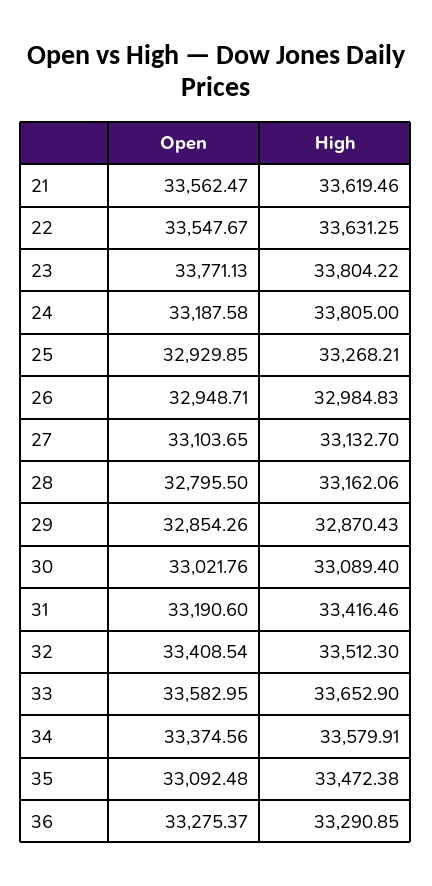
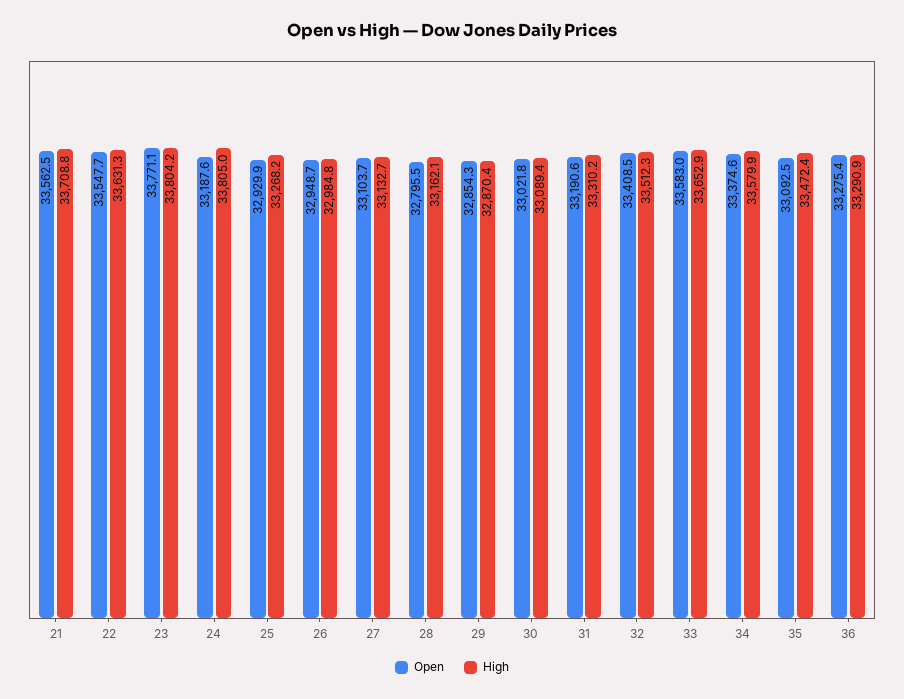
High, 21: 33619.46 -> 33708.8
High, 31: 33416.46 -> 33310.2

